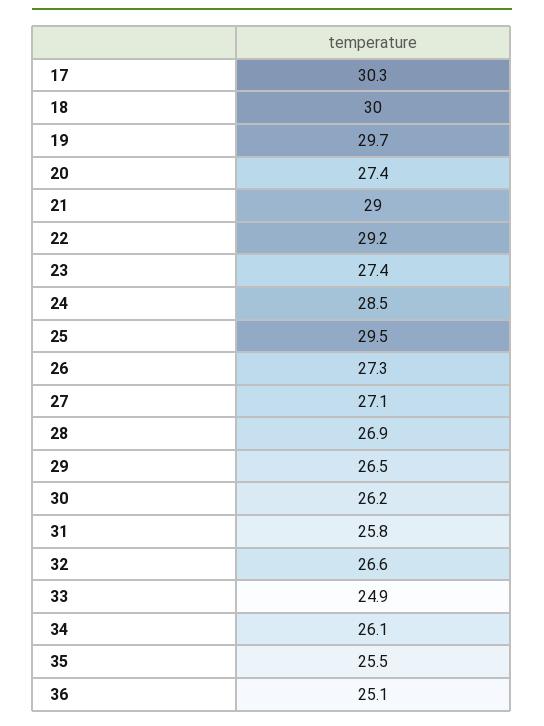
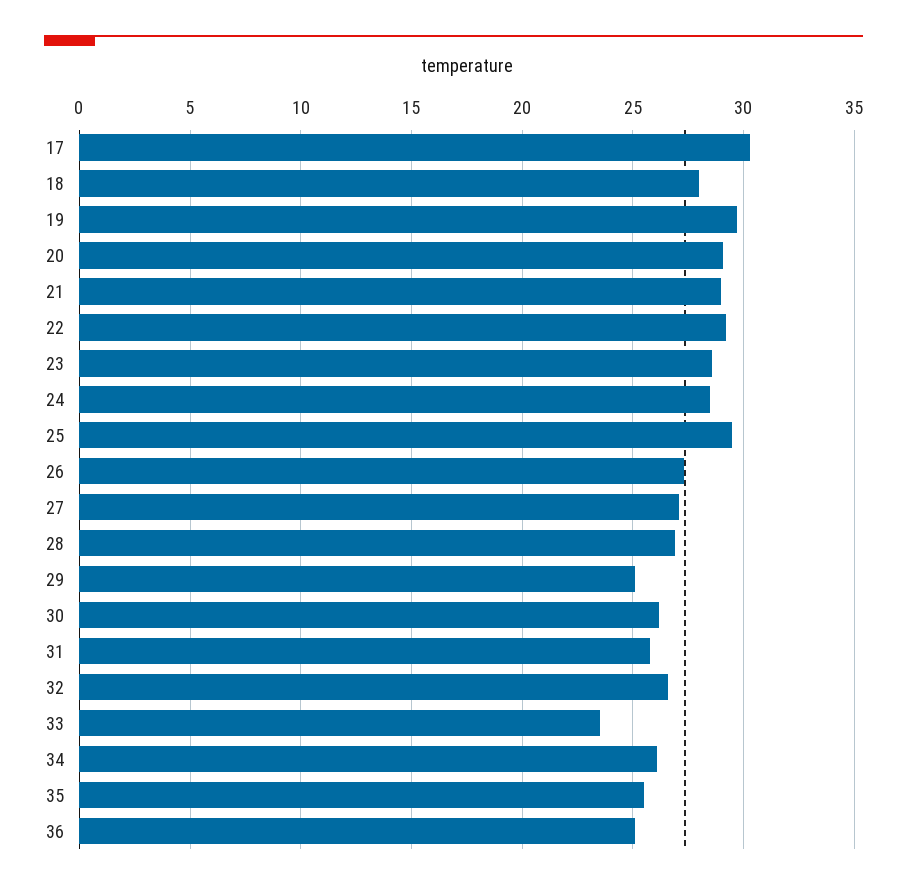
18: 30 -> 28
20: 27.4 -> 29
23: 27.4 -> 28.5
29: 26.5 -> 25
33: 24.9 -> 23.5

